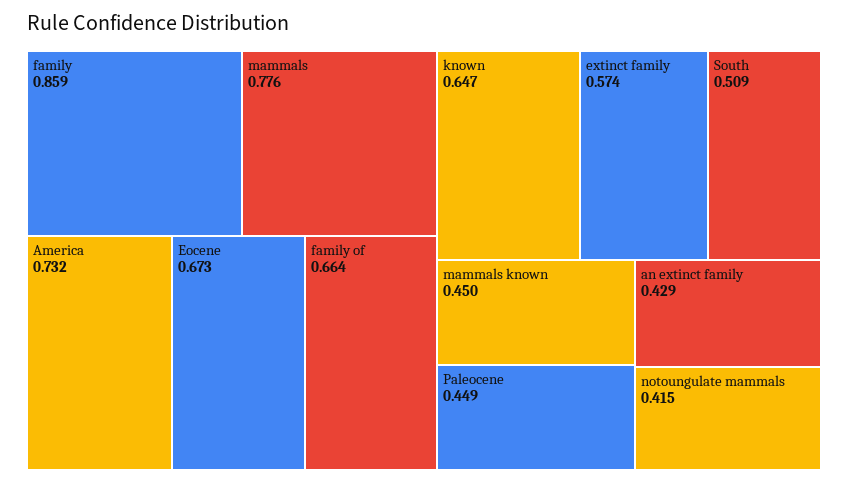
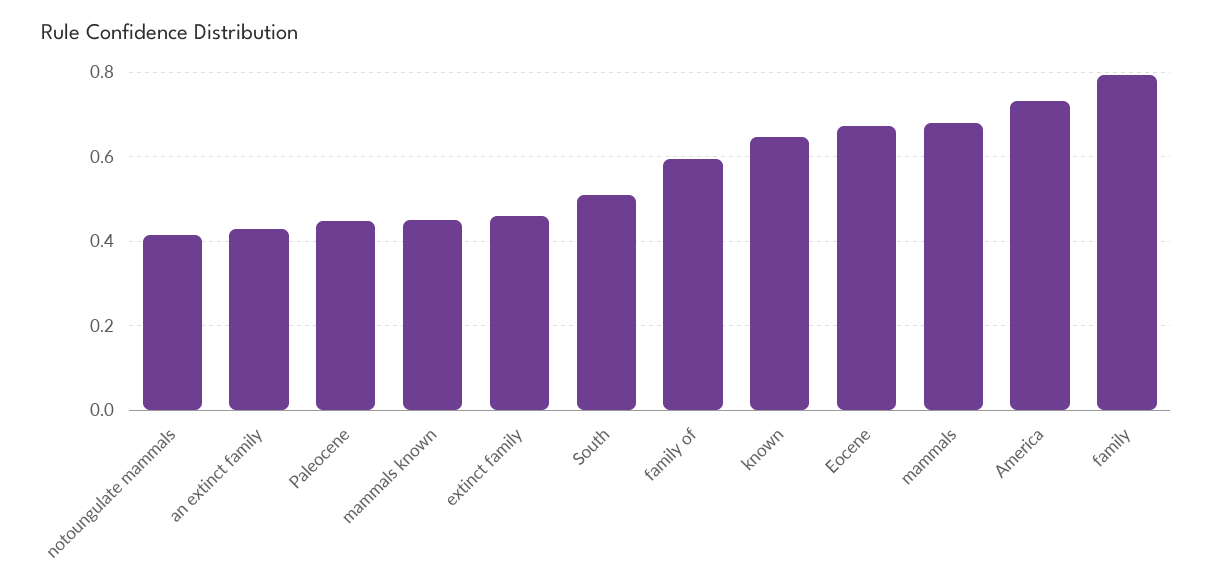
family: 0.859 -> 0.8
mammals: 0.776 -> 0.68
family of: 0.664 -> 0.6
extinct family: 0.574 -> 0.46

